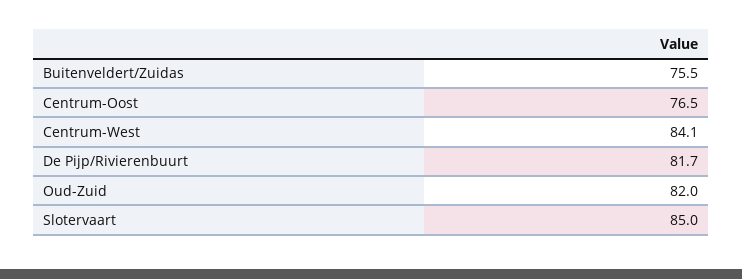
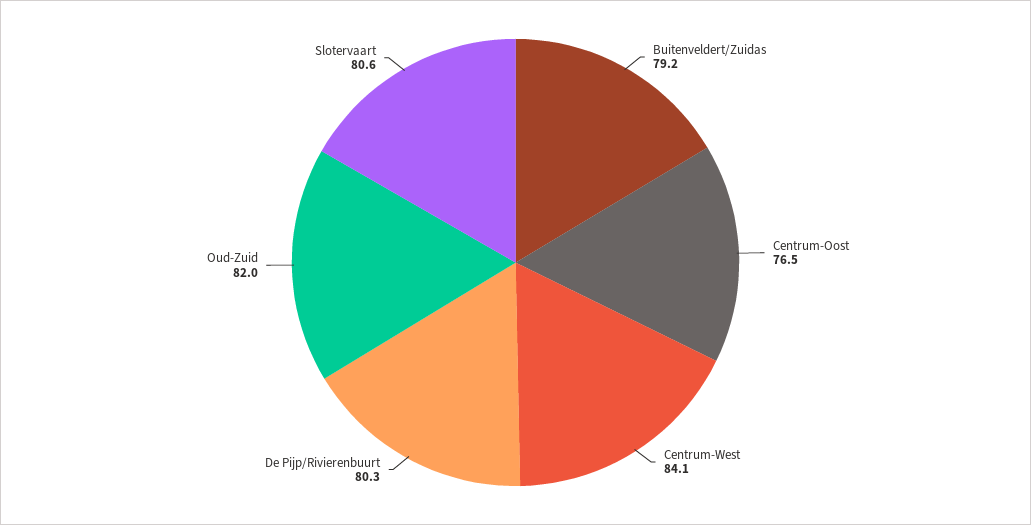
Buitenveldert/Zuidas: 75.5 -> 79.2
De Pijp/Rivierenbuurt: 81.7 -> 80.3
Slotervaart: 85 -> 80.6

